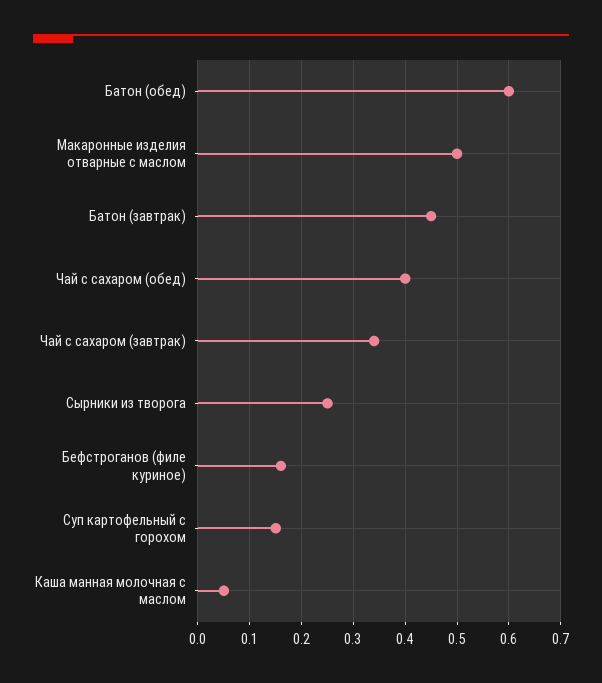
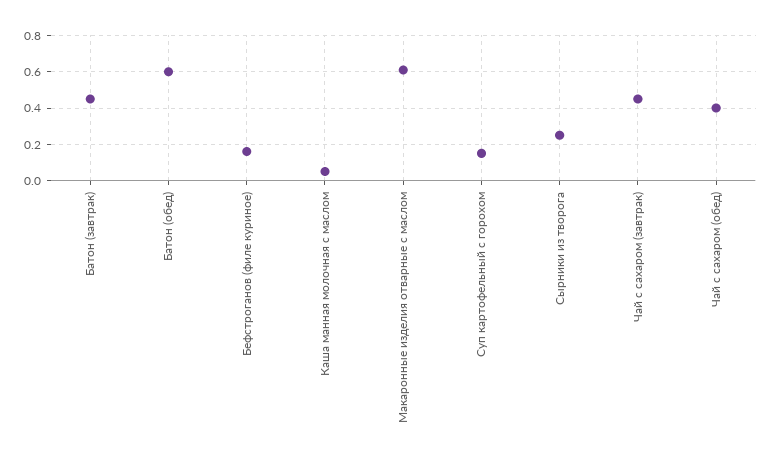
Макаронные изделия отварные с маслом: 0.5 -> 0.6
Чай с сахаром (завтрак): 0.35 -> 0.45

